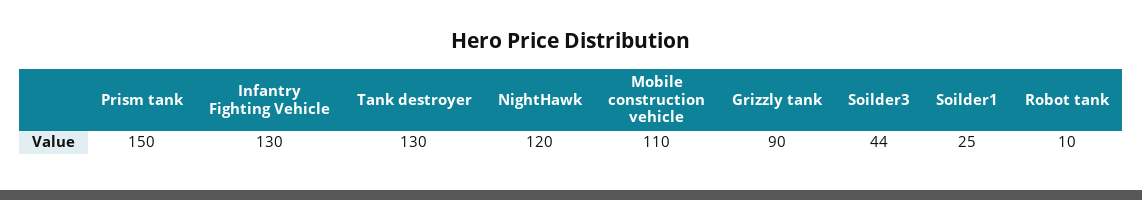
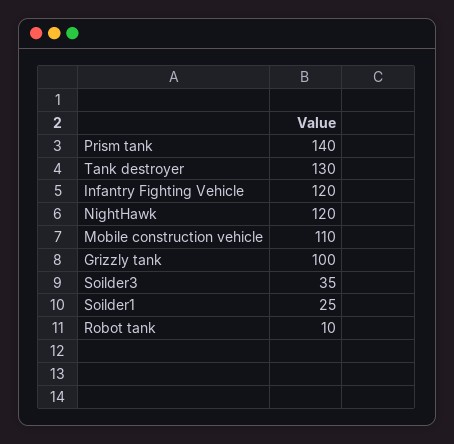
Prism tank: 150 -> 140
Infantry Fighting Vehicle: 130 -> 120
Grizzly tank: 90 -> 100
Soilder3: 44 -> 35

